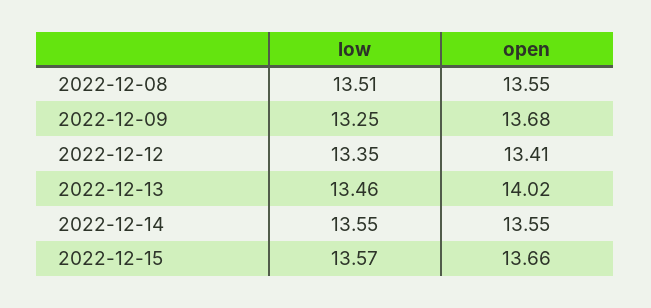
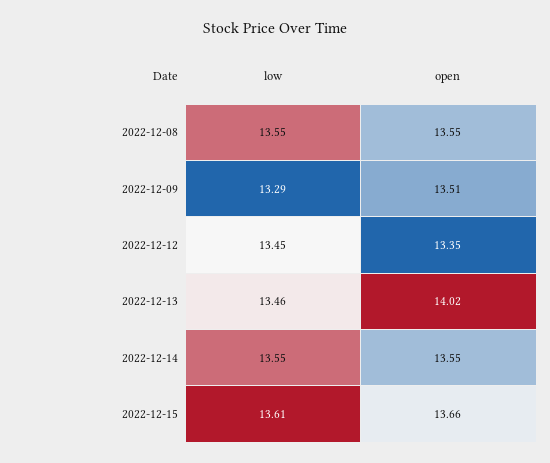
low, 2022-12-08: 13.51 -> 13.55
low, 2022-12-09: 13.25 -> 13.29
open, 2022-12-09: 13.68 -> 13.51
low, 2022-12-12: 13.35 -> 13.45
open, 2022-12-12: 13.41 -> 13.35
low, 2022-12-15: 13.57 -> 13.61

